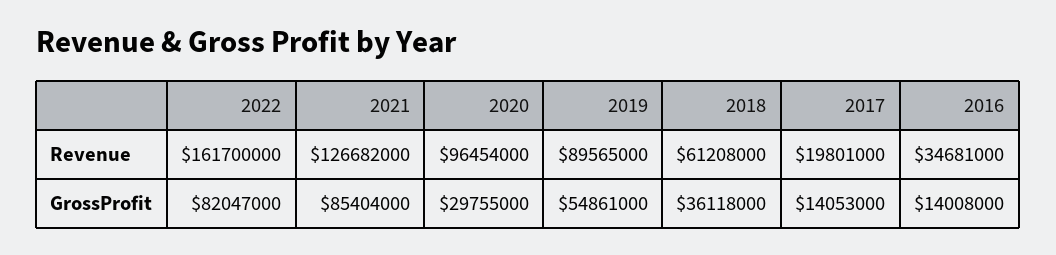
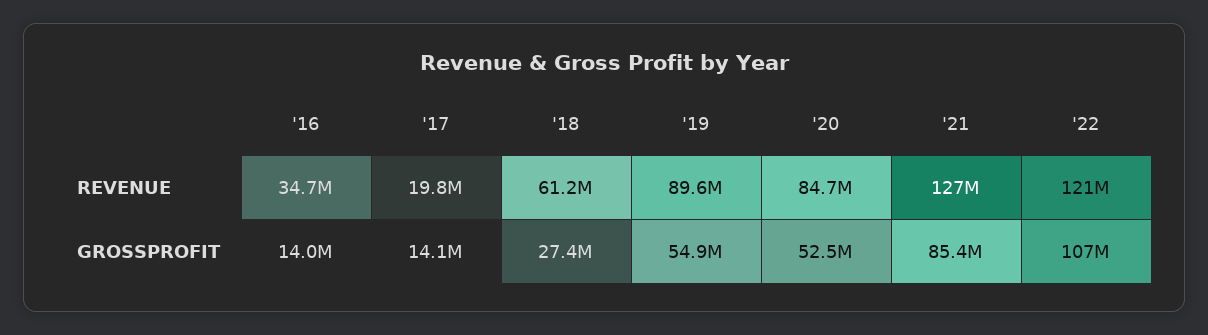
2022, Revenue: 161700000 -> 121000000
2020, Revenue: 96454000 -> 84700000
2022, GrossProfit: 82047000 -> 107000000
2020, GrossProfit: 29755000 -> 52500000
2018, GrossProfit: 36118000 -> 27400000

